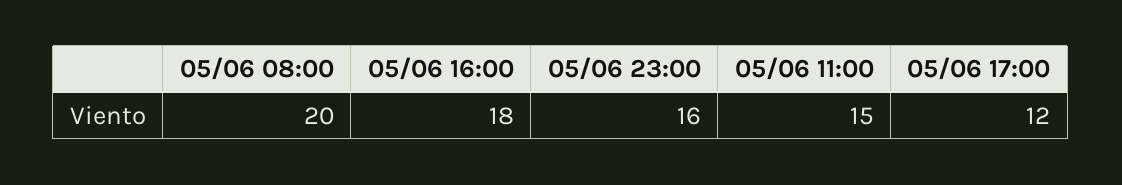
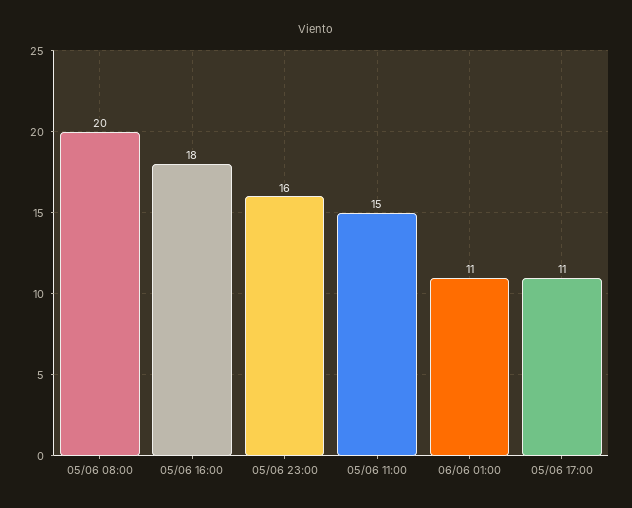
05/06 17:00: 12 -> 11
06/06 01:00: none -> 11

